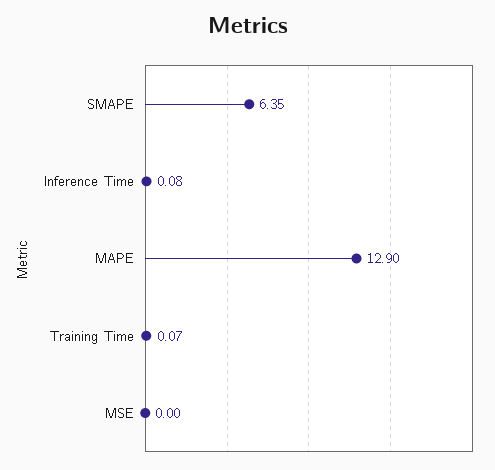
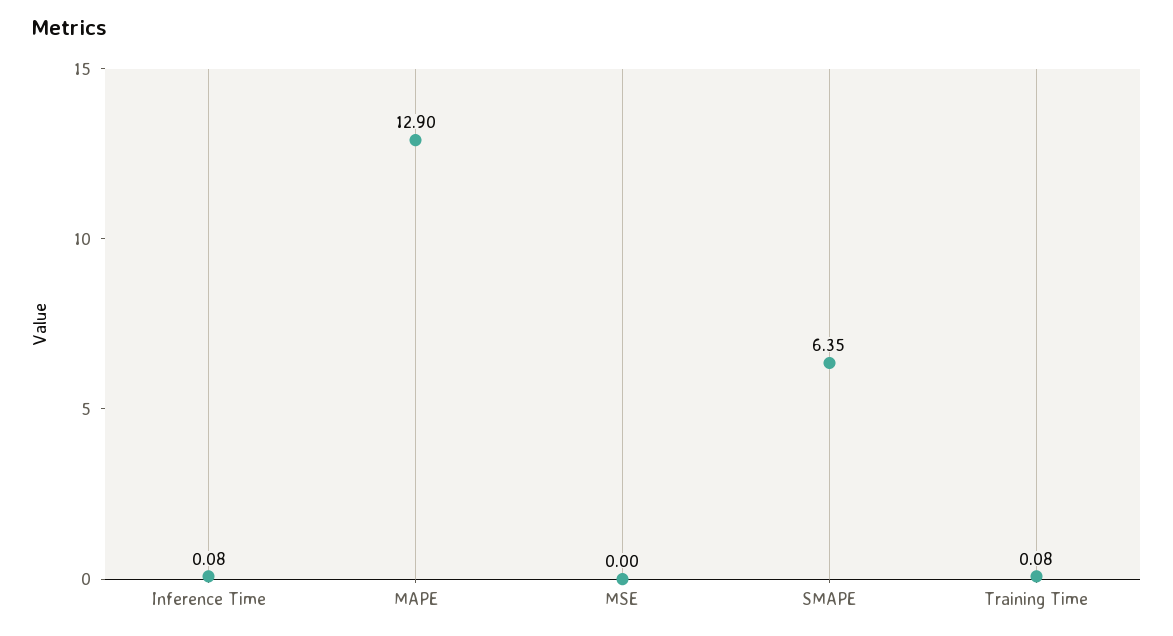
Training Time: 0.07 -> 0.08

